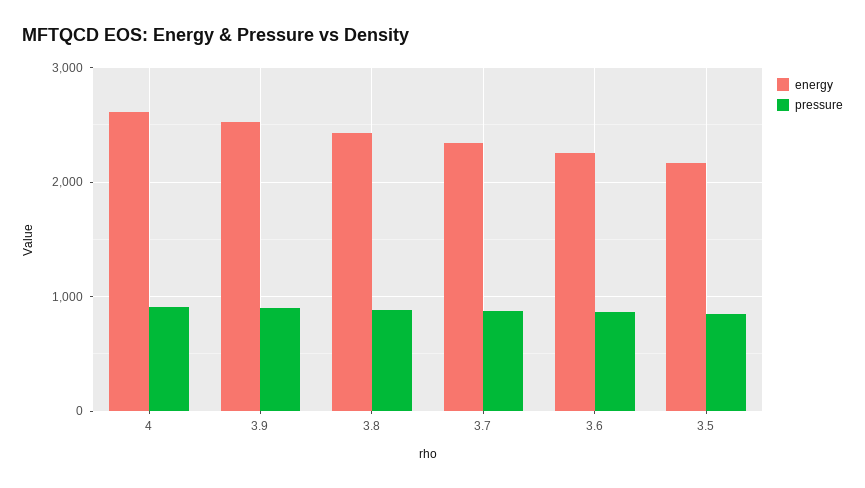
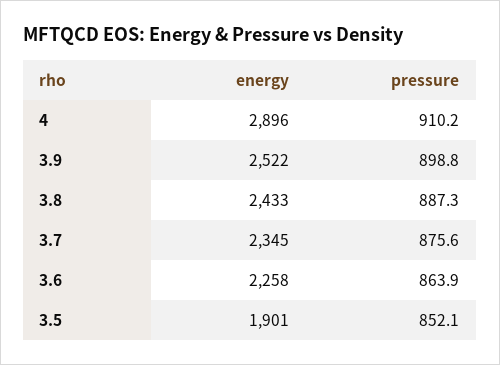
energy, 4: 2600 -> 2896
energy, 3.5: 2200 -> 1901

